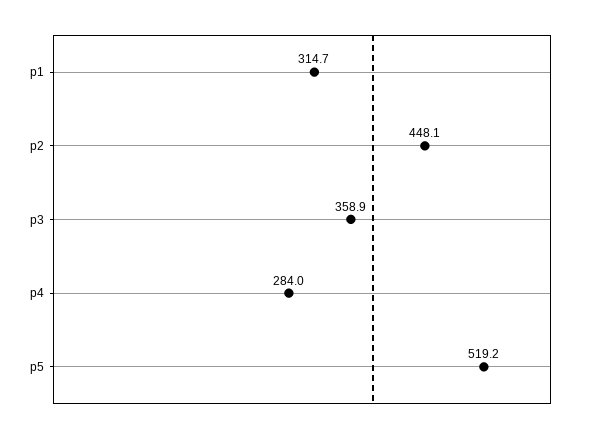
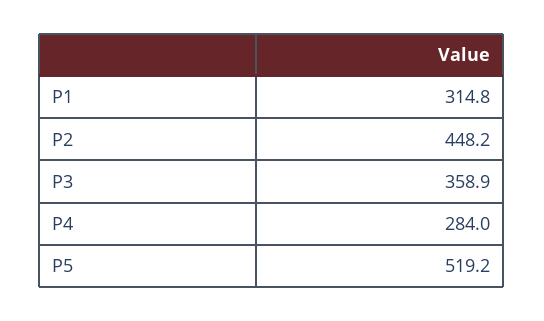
p1: 314.7 -> 314.8
p2: 448.1 -> 448.2

